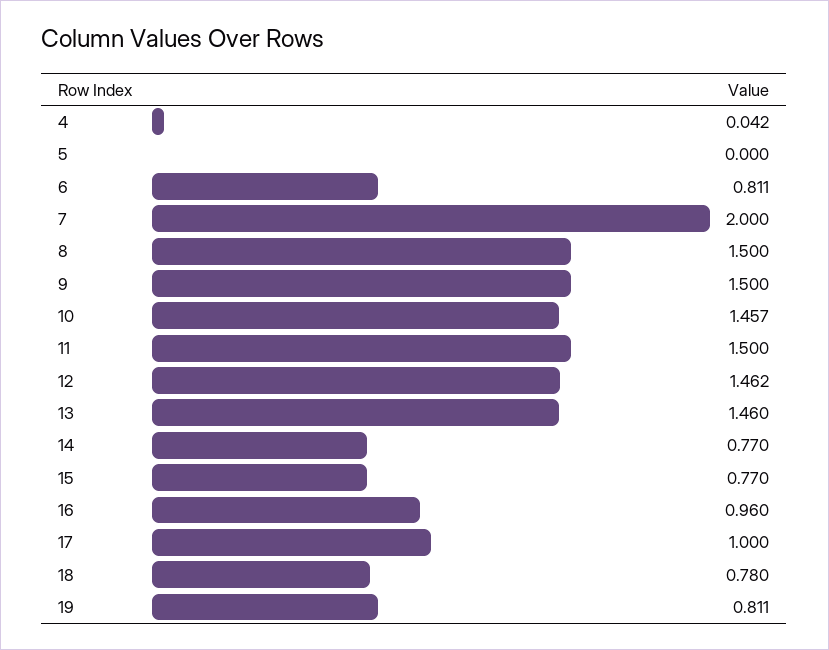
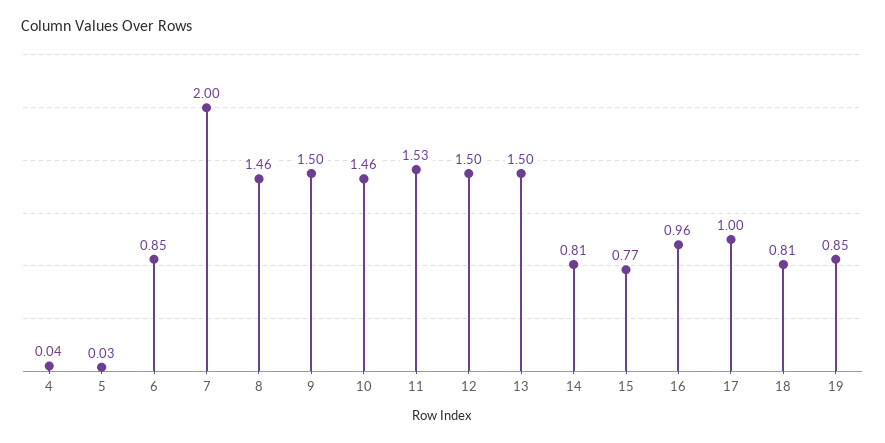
5: 0 -> 0.03
6: 0.811 -> 0.85
8: 1.5 -> 1.46
11: 1.5 -> 1.53
12: 1.462 -> 1.5
13: 1.46 -> 1.5
14: 0.77 -> 0.81
18: 0.78 -> 0.81
19: 0.811 -> 0.85

